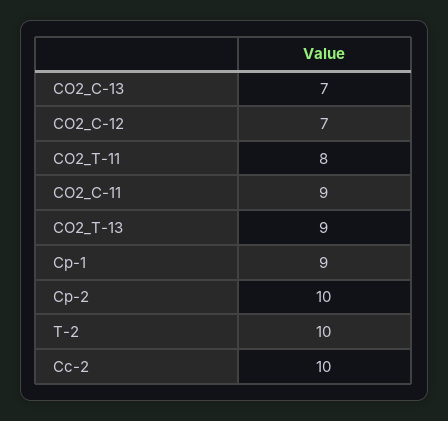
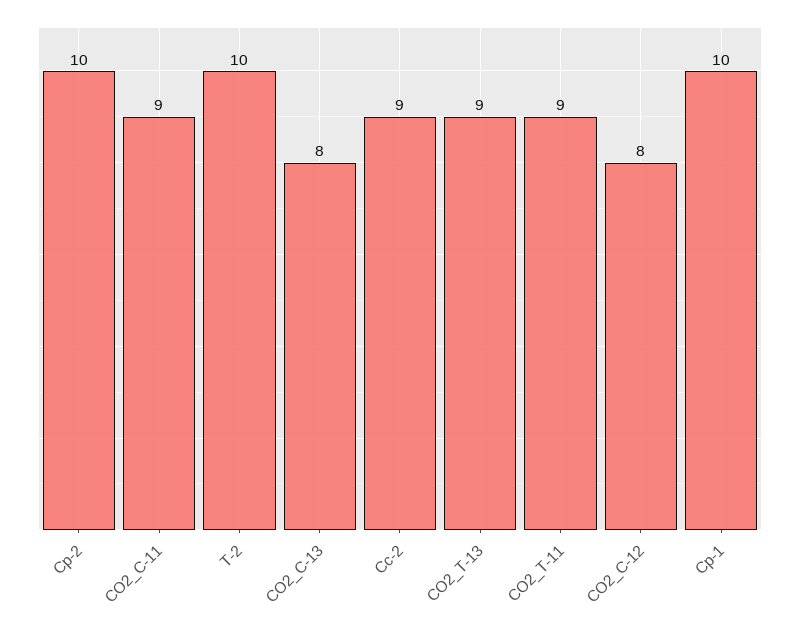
CO2_C-13: 7 -> 8
CO2_C-12: 7 -> 8
CO2_T-11: 8 -> 9
Cp-1: 9 -> 10
Cc-2: 10 -> 9

